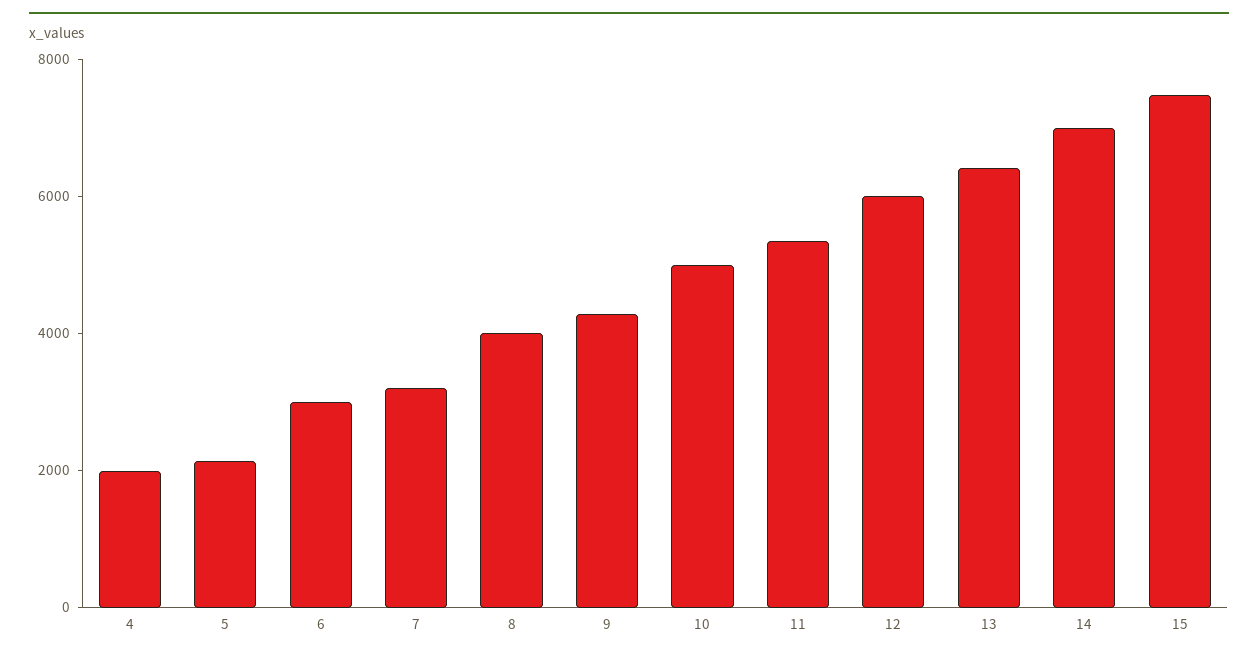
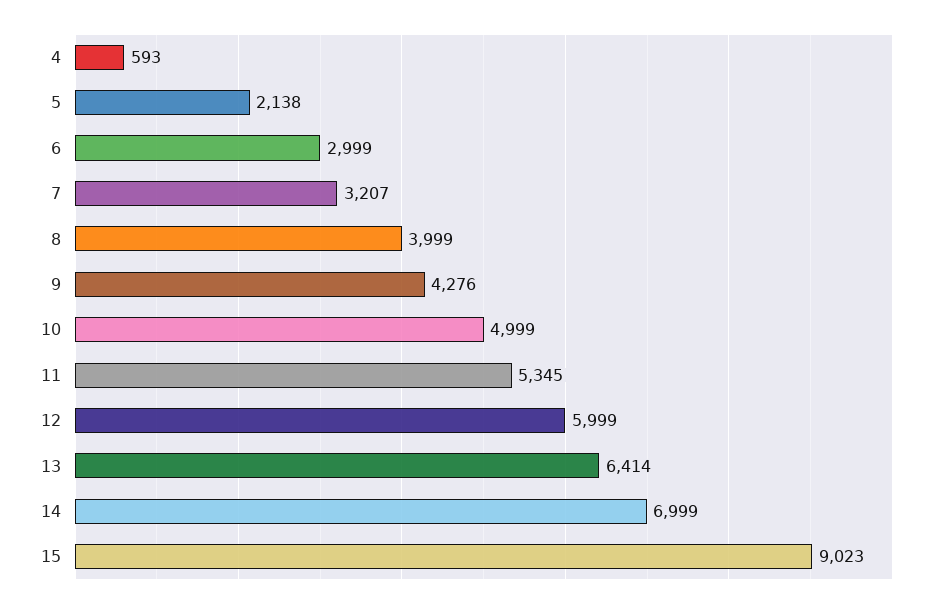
4: 2000 -> 593
15: 7500 -> 9023

